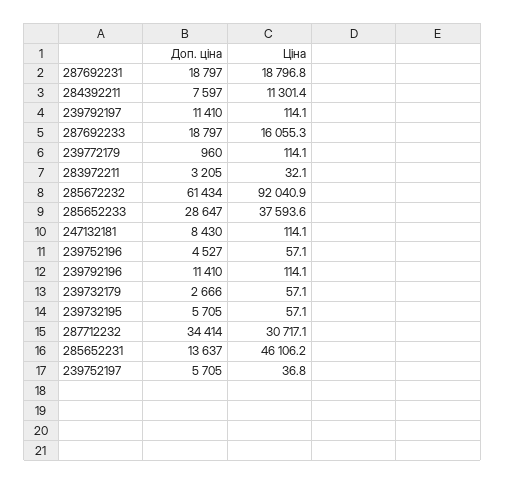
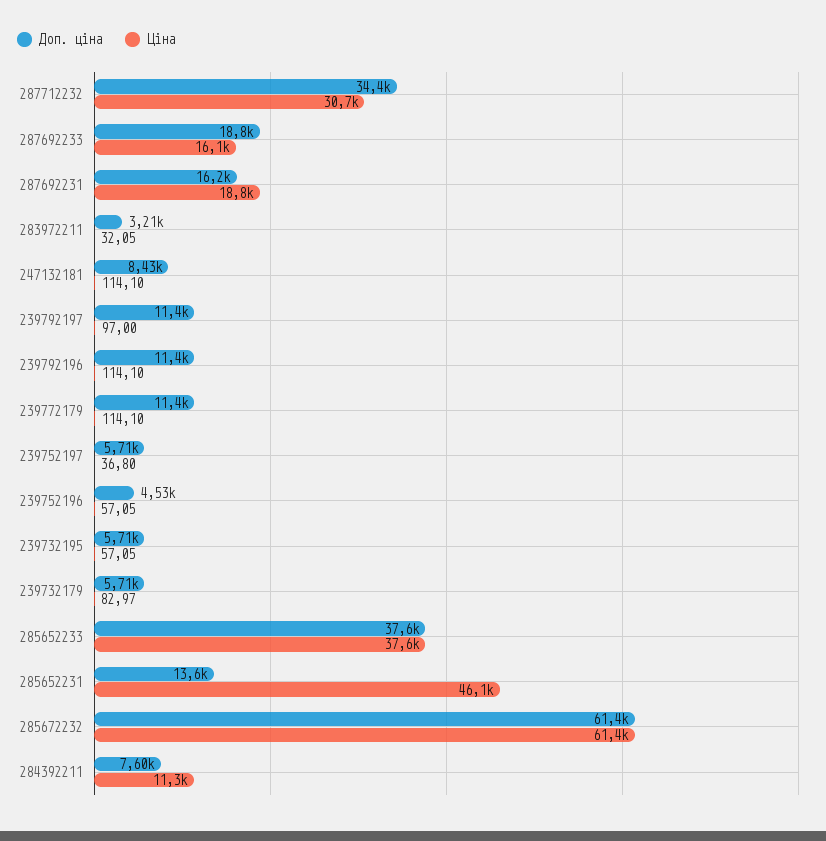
Доп. ціна, 287692231: 18797 -> 16200
Ціна, 239792197: 114.1 -> 97
Доп. ціна, 239772179: 960 -> 11400
Ціна, 285672232: 92040.9 -> 61400
Доп. ціна, 285652233: 28647 -> 37600
Доп. ціна, 239732179: 2666 -> 5710
Ціна, 239732179: 57.1 -> 82.97

